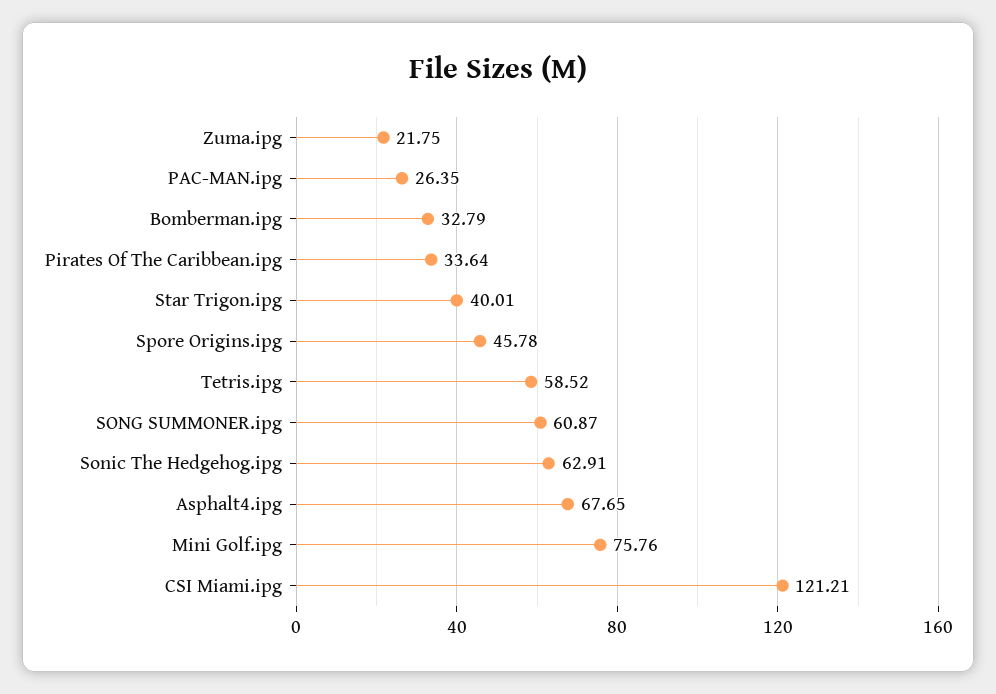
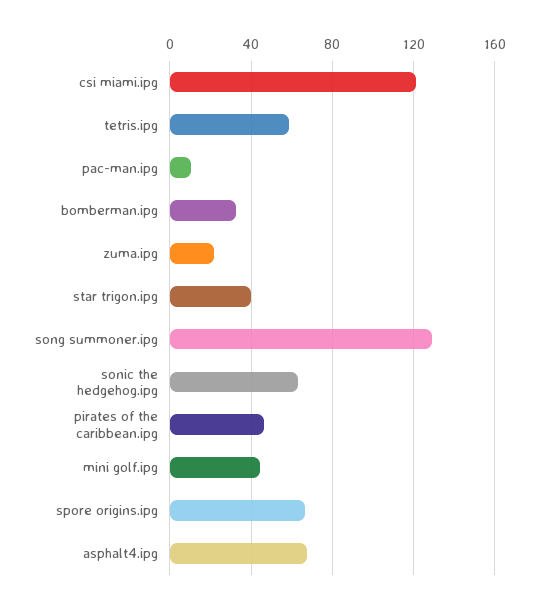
PAC-MAN.ipg: 26.35 -> 10
Pirates Of The Caribbean.ipg: 33.64 -> 45
Spore Origins.ipg: 45.78 -> 65
SONG SUMMONER.ipg: 60.87 -> 130
Mini Golf.ipg: 75.76 -> 45

